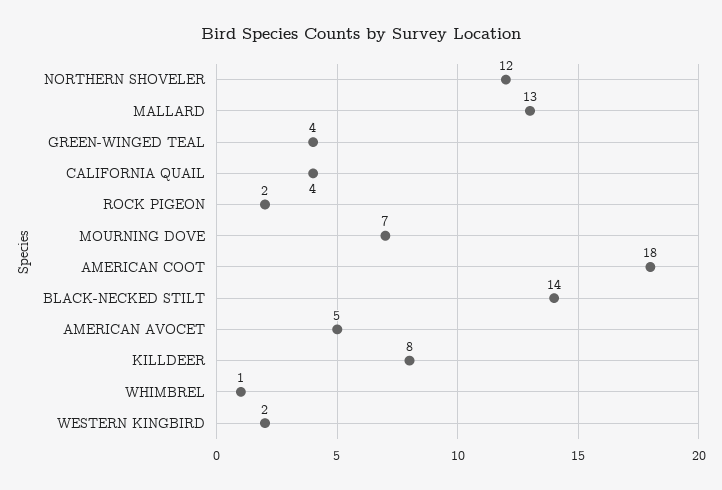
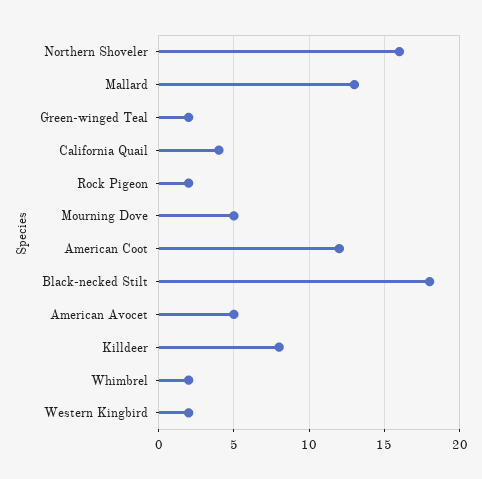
NORTHERN SHOVELER: 12 -> 16
GREEN-WINGED TEAL: 4 -> 2
MOURNING DOVE: 7 -> 5
AMERICAN COOT: 18 -> 12
BLACK-NECKED STILT: 14 -> 18
WHIMBREL: 1 -> 2

